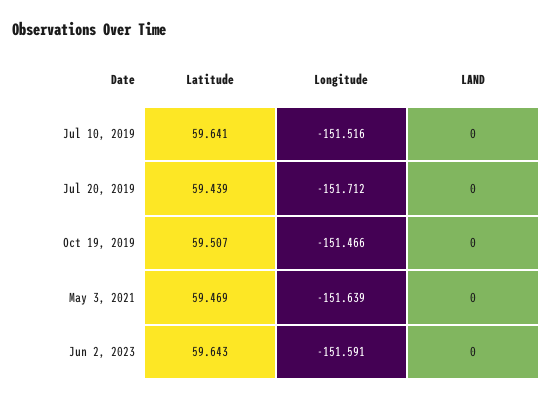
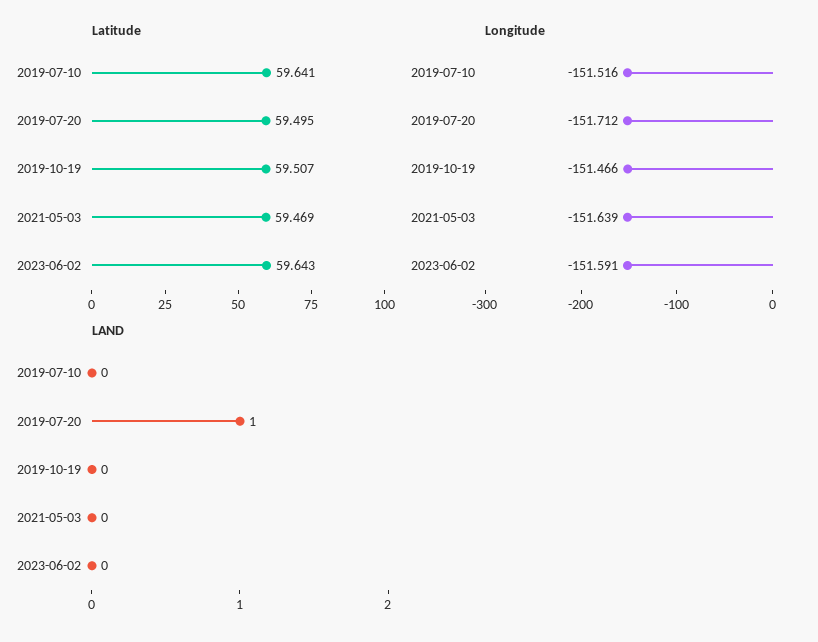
Latitude, Jul 20, 2019: 59.439 -> 59.495
LAND, Jul 20, 2019: 0 -> 1

